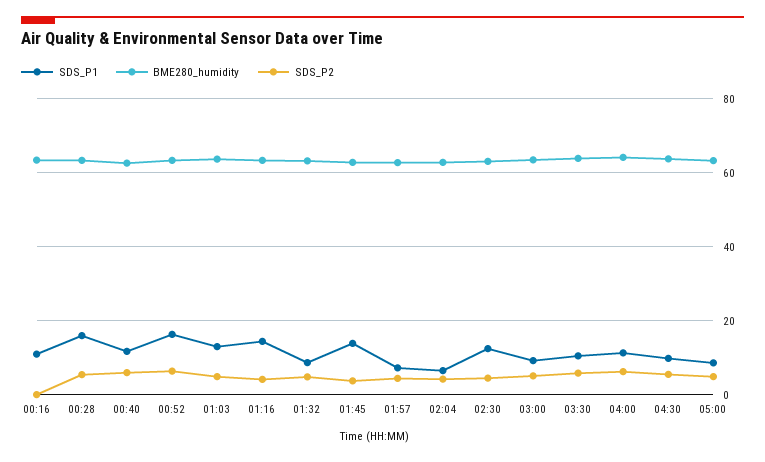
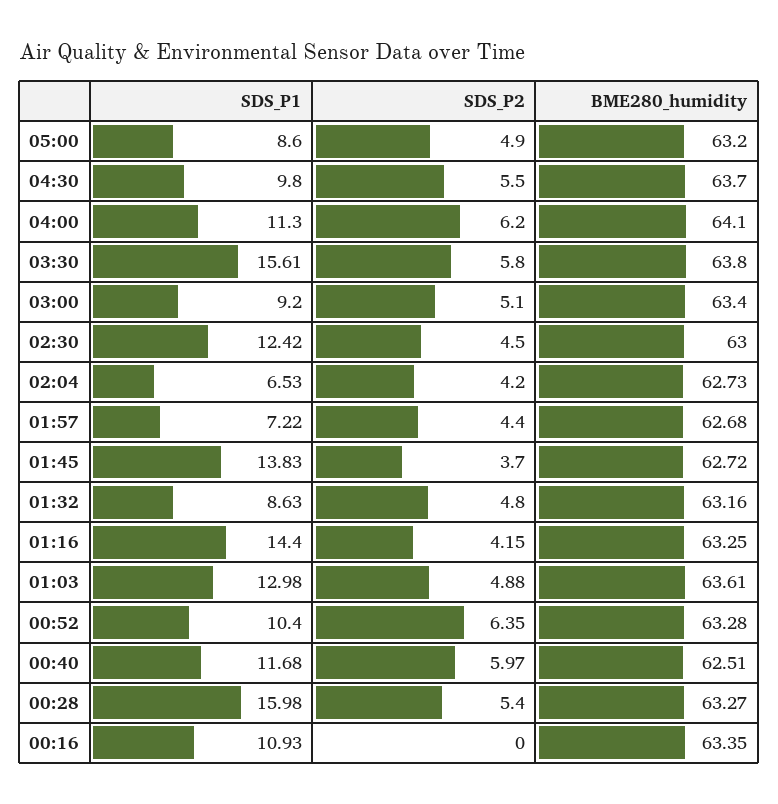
SDS_P1, 00:52: 16 -> 10.4
SDS_P1, 03:30: 10 -> 15.61

